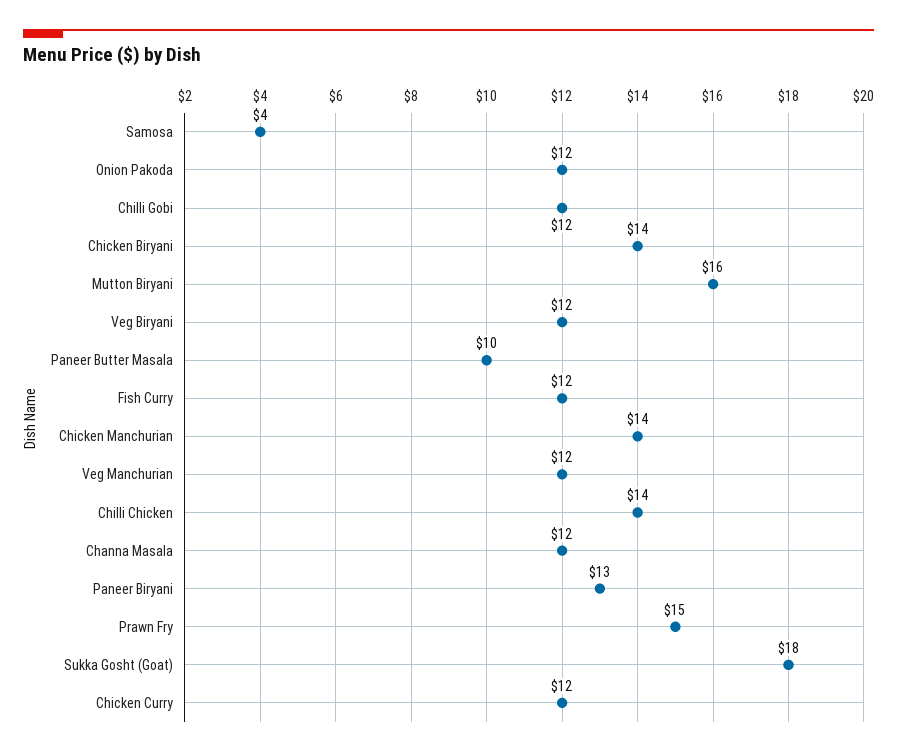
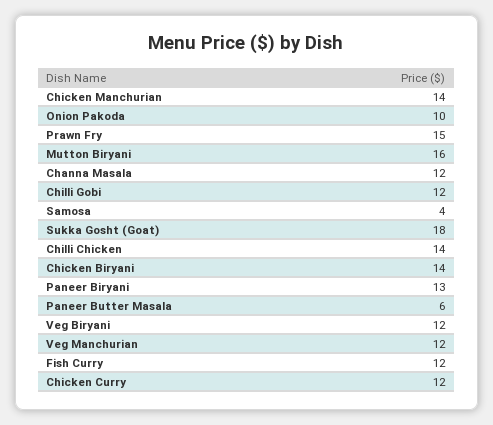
Onion Pakoda: 12 -> 10
Paneer Butter Masala: 10 -> 6

